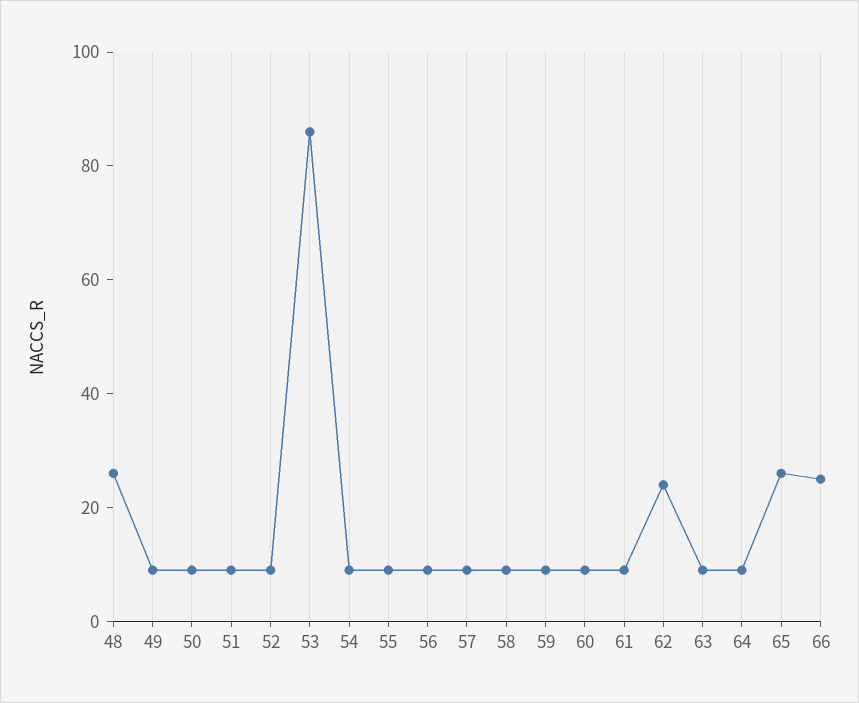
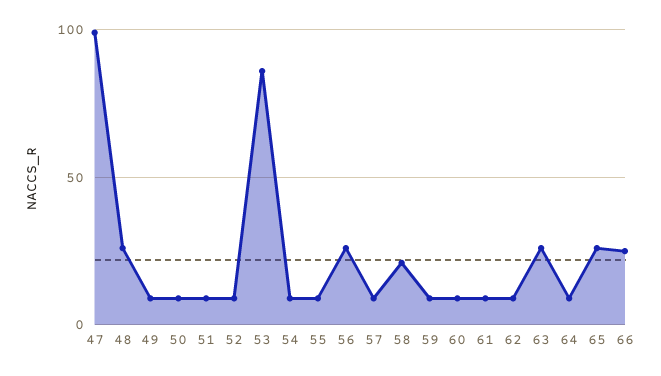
56: 10 -> 25
58: 10 -> 20
62: 25 -> 10
63: 10 -> 25
47: none -> 100

